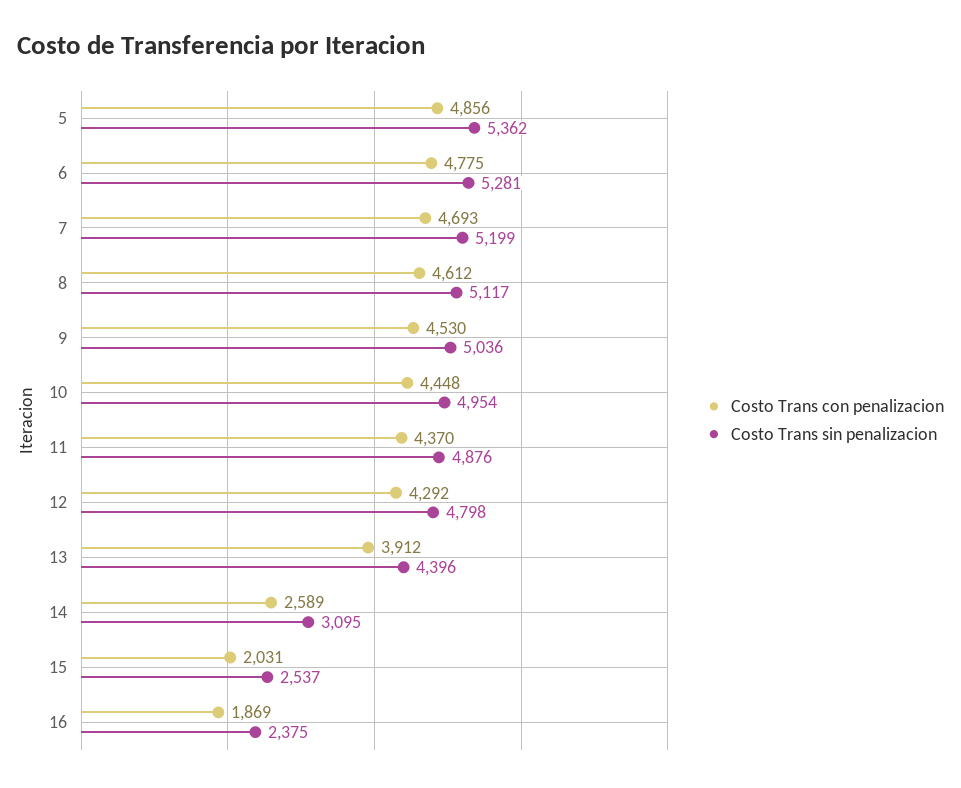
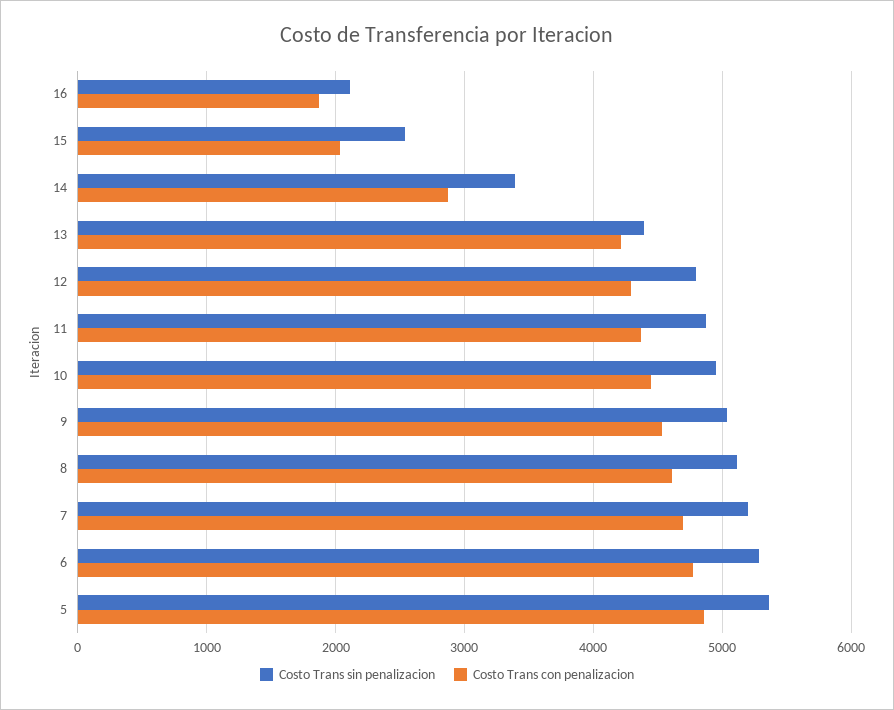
Costo Trans con penalizacion, 13: 3912 -> 4200
Costo Trans con penalizacion, 14: 2589 -> 2900
Costo Trans sin penalizacion, 14: 3095 -> 3400
Costo Trans sin penalizacion, 16: 2375 -> 2100

